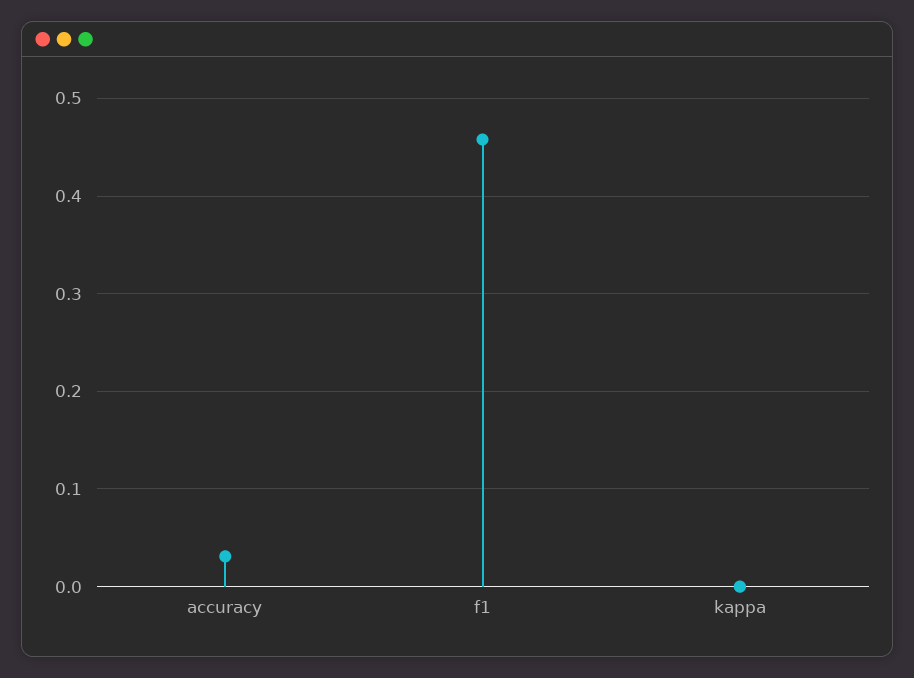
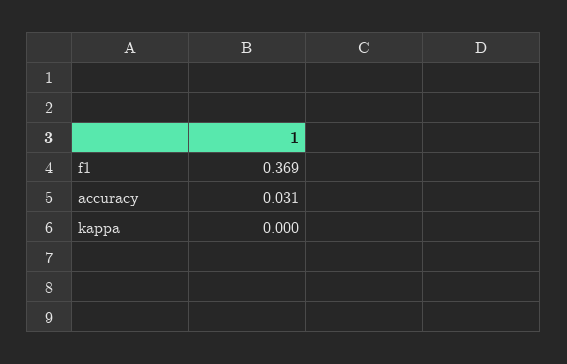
f1: 0.46 -> 0.369

